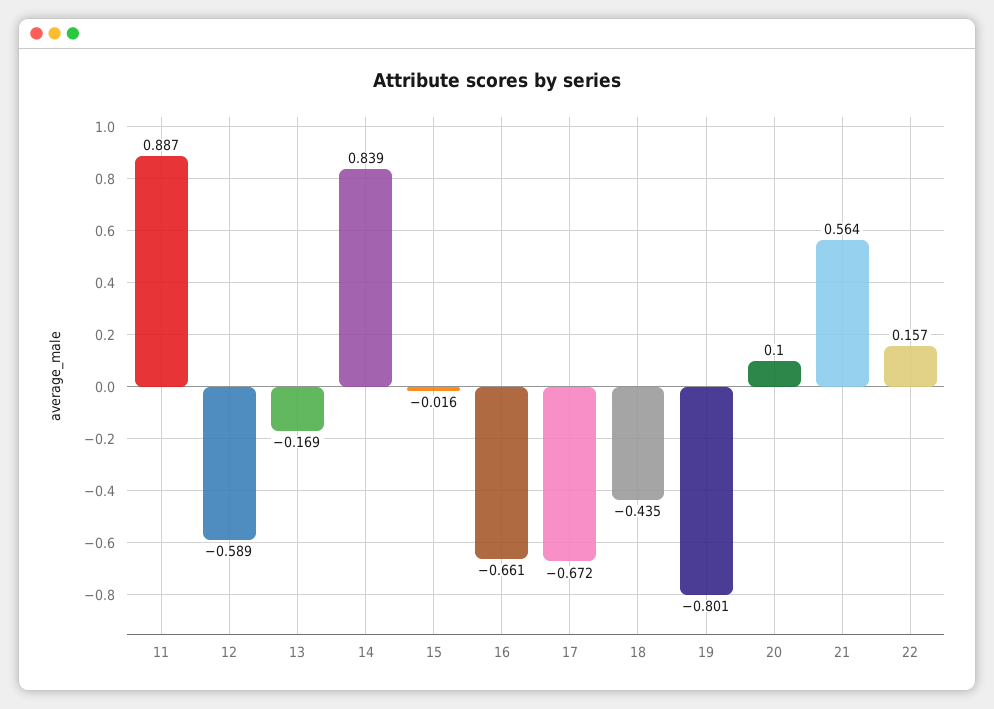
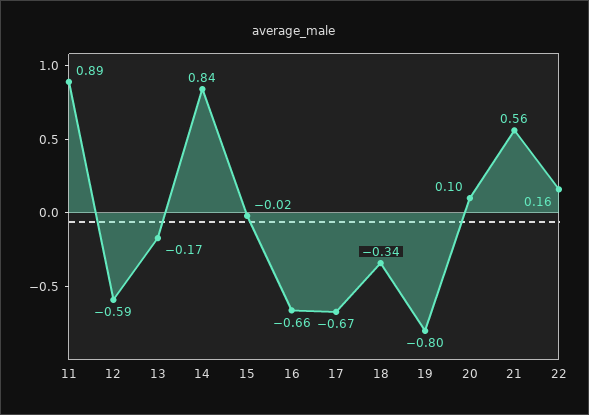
18: -0.435 -> -0.34

